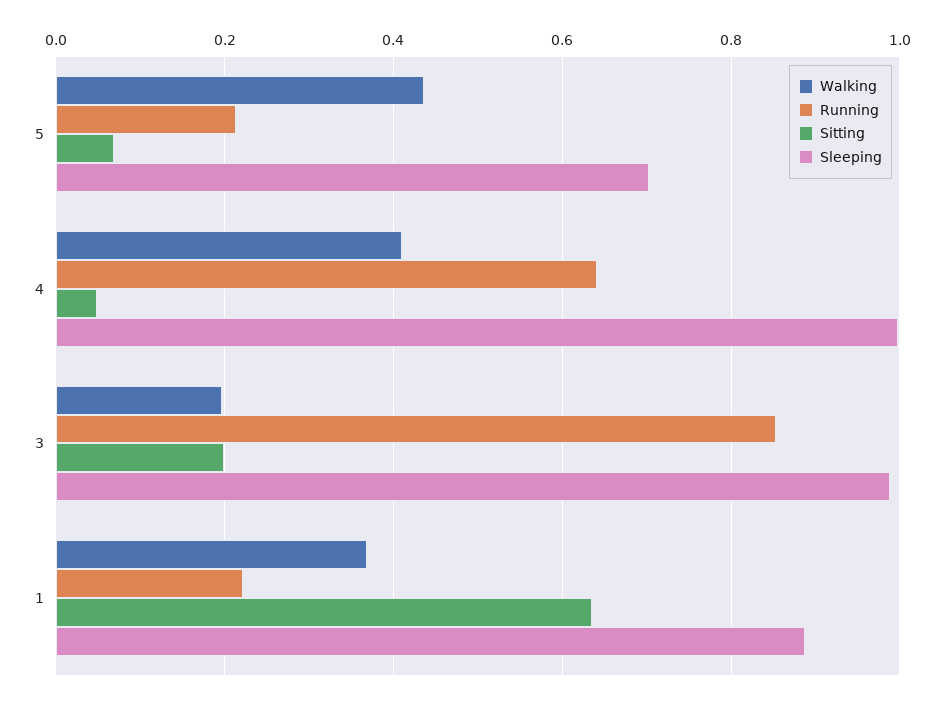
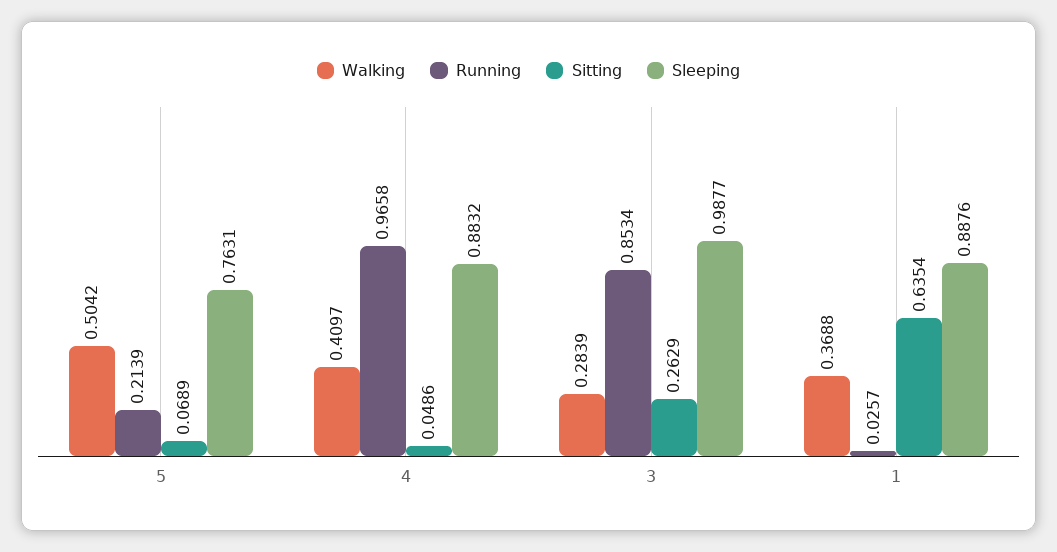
Walking, 5: 0.44 -> 0.5042
Sleeping, 5: 0.7 -> 0.7631
Running, 4: 0.64 -> 0.9658
Sleeping, 4: 1 -> 0.8832
Walking, 3: 0.2 -> 0.2839
Sitting, 3: 0.2 -> 0.2629
Running, 1: 0.22 -> 0.0257

